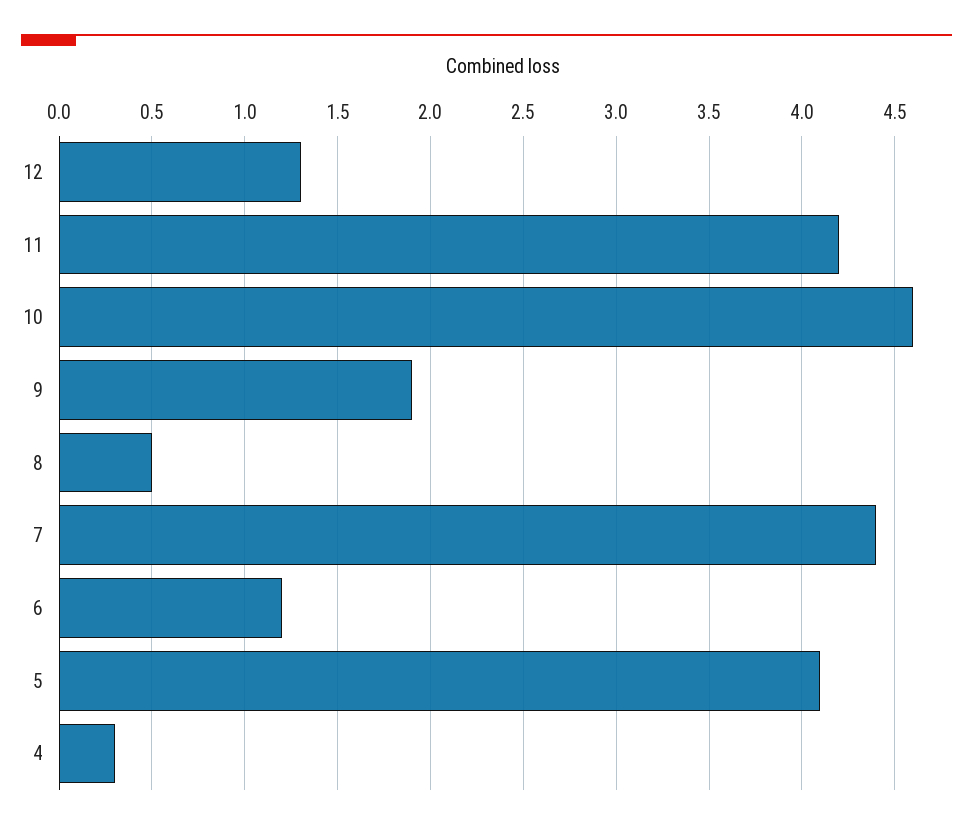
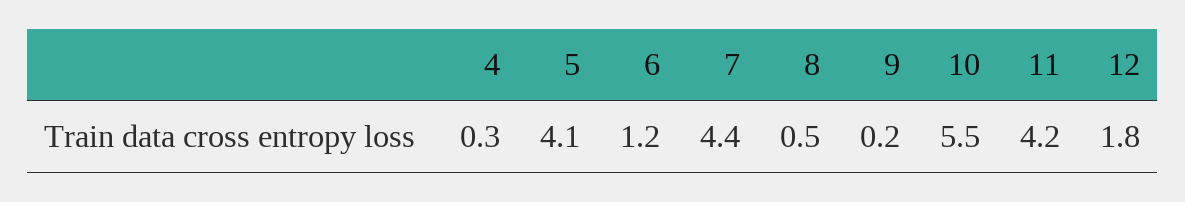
12: 1.3 -> 1.8
10: 4.6 -> 5.5
9: 1.9 -> 0.2

